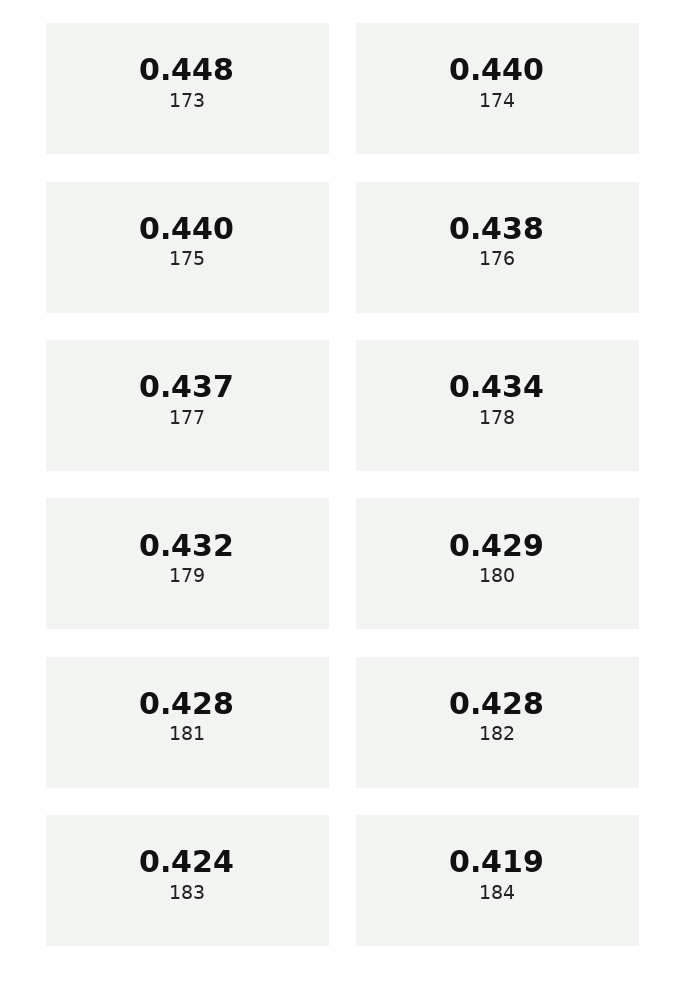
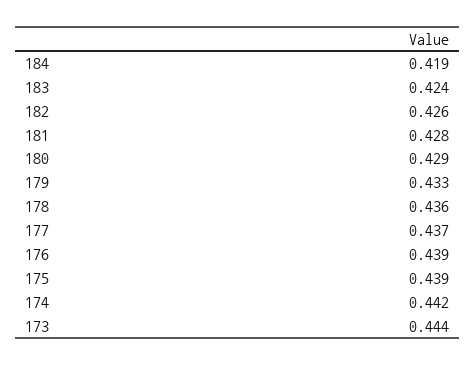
173: 0.448 -> 0.444
174: 0.44 -> 0.442
175: 0.44 -> 0.439
176: 0.438 -> 0.439
178: 0.434 -> 0.436
179: 0.432 -> 0.433
182: 0.428 -> 0.426

